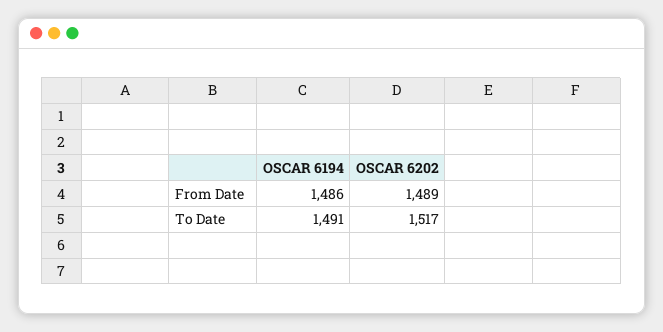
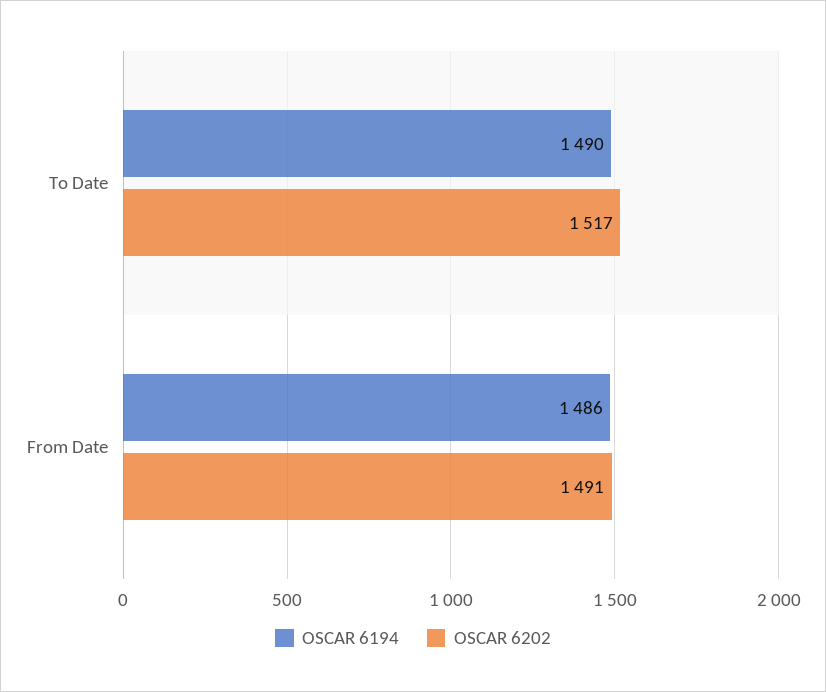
OSCAR 6202, From Date: 1489 -> 1491
OSCAR 6194, To Date: 1491 -> 1490

